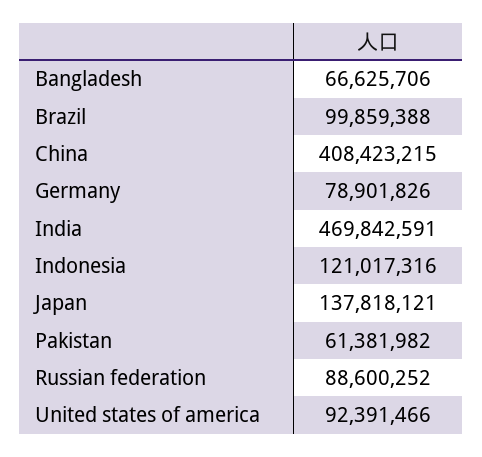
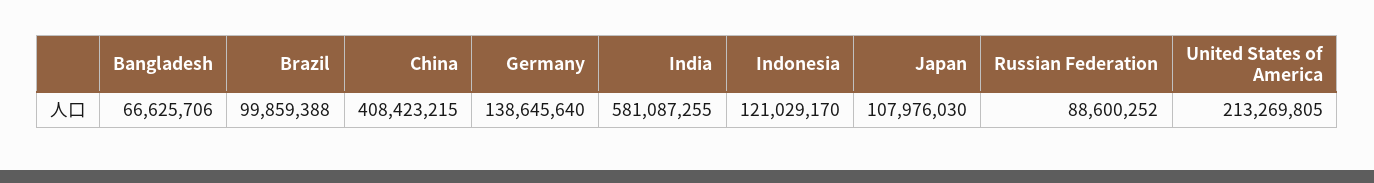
Germany: 78901826 -> 138645640
India: 469842591 -> 581087255
Indonesia: 121017316 -> 121029170
Japan: 137818121 -> 107976030
Pakistan: 61381982 -> none
United states of america: 92391466 -> 213269805

